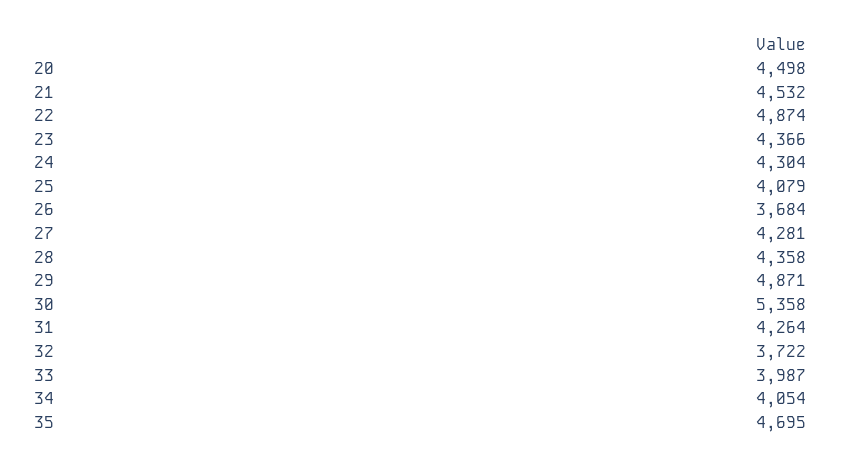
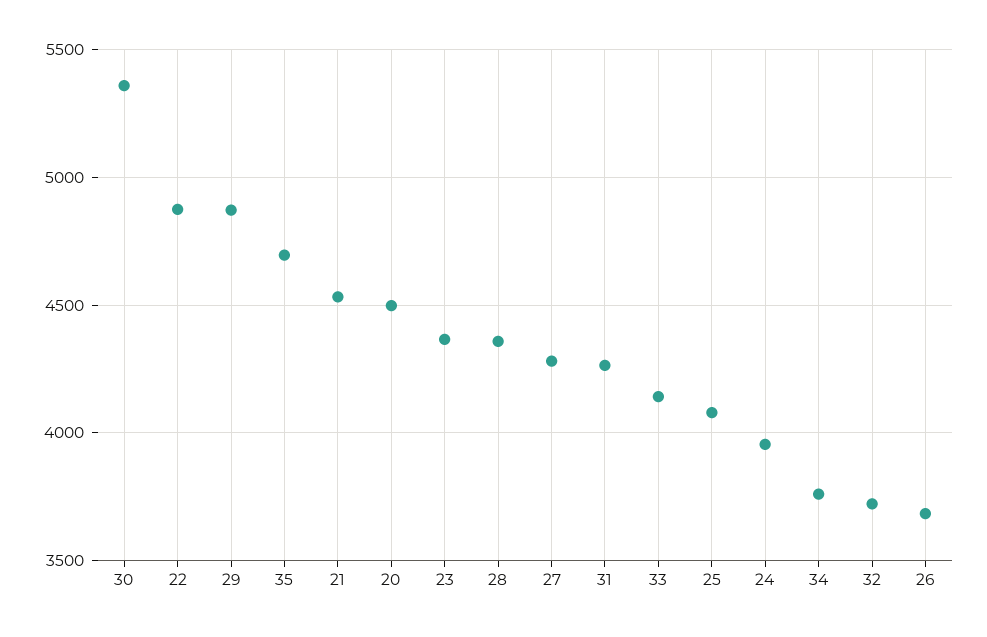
24: 4304 -> 3950
33: 3987 -> 4150
34: 4054 -> 3750

